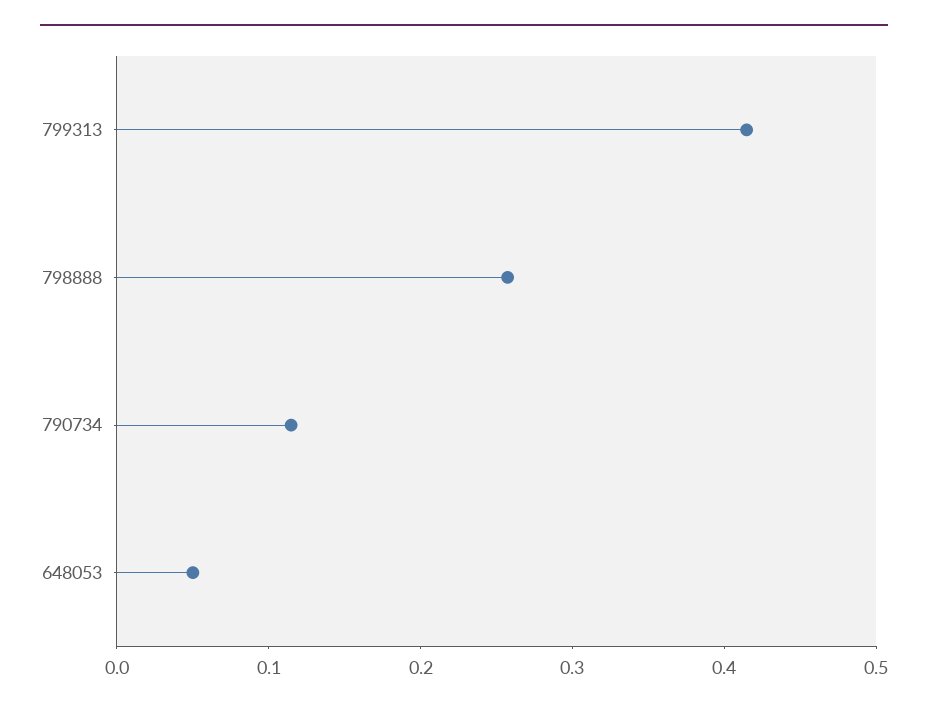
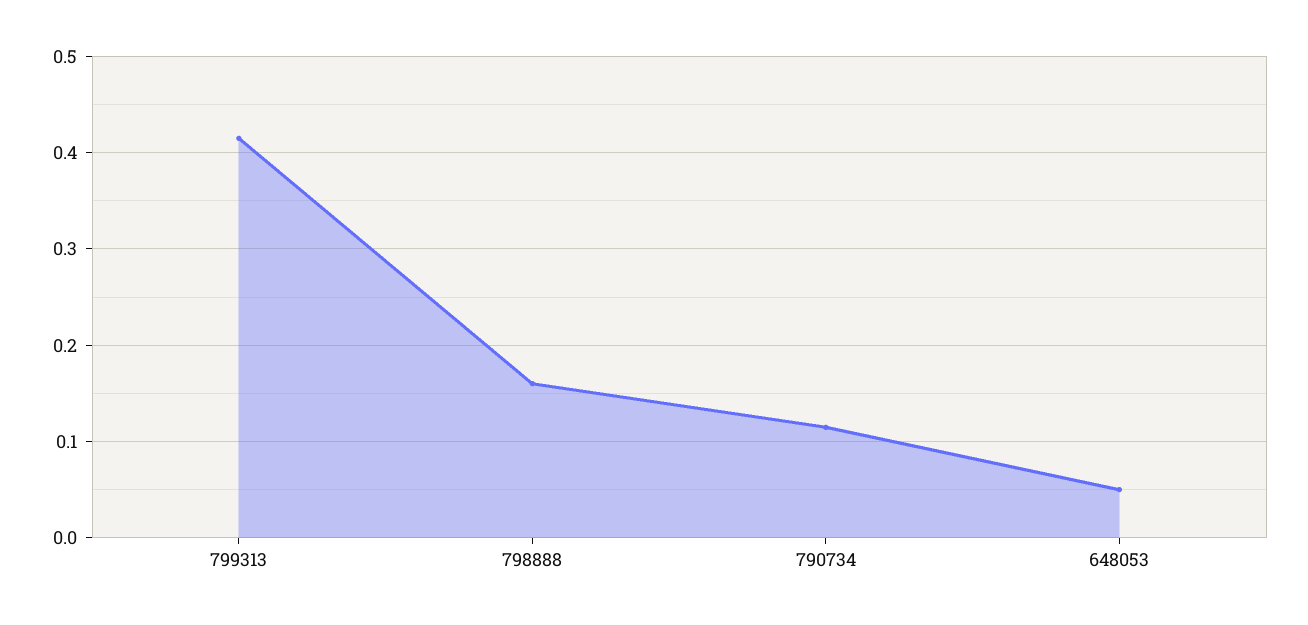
798888: 0.26 -> 0.16

